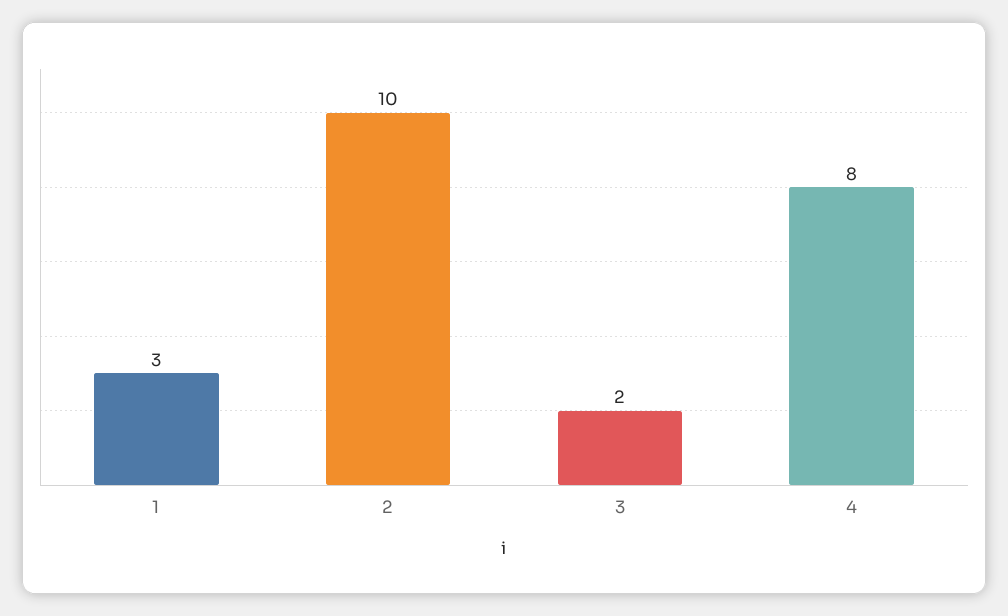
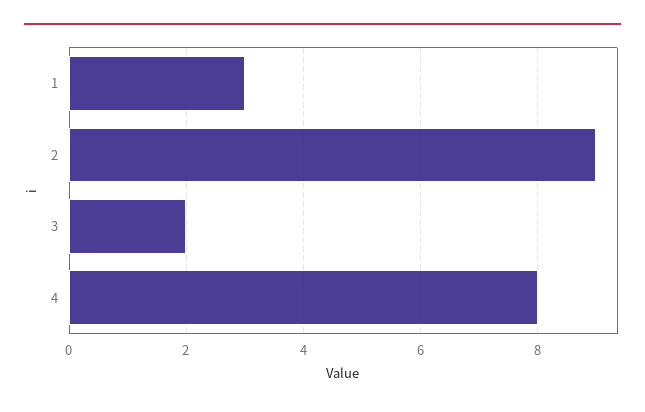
2: 10 -> 9

